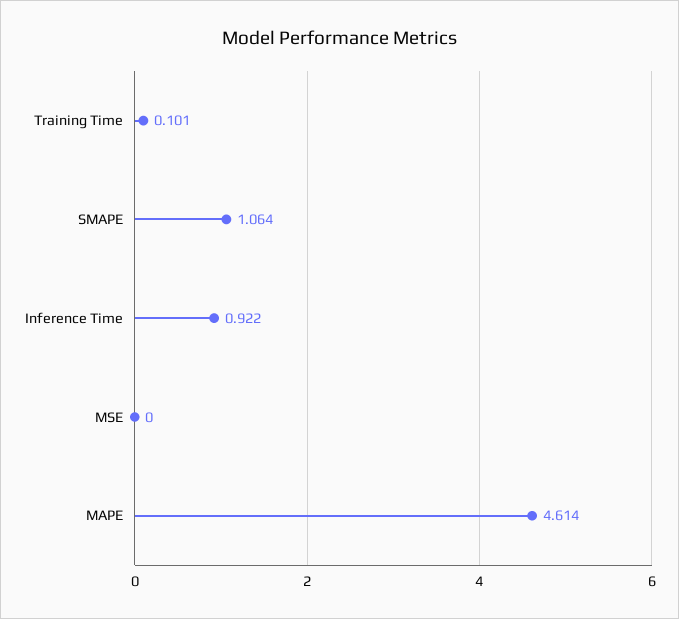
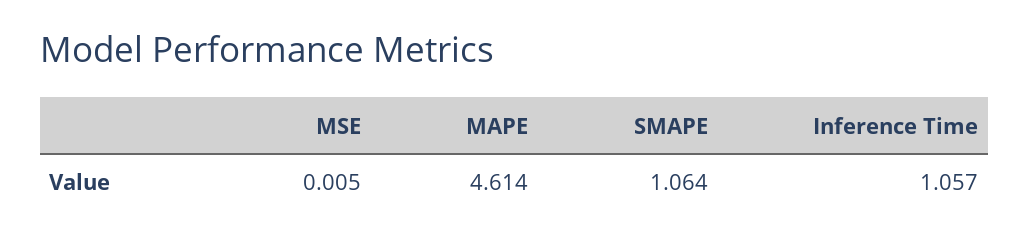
Training Time: 0.101 -> none
Inference Time: 0.922 -> 1.057
MSE: 0 -> 0.005

